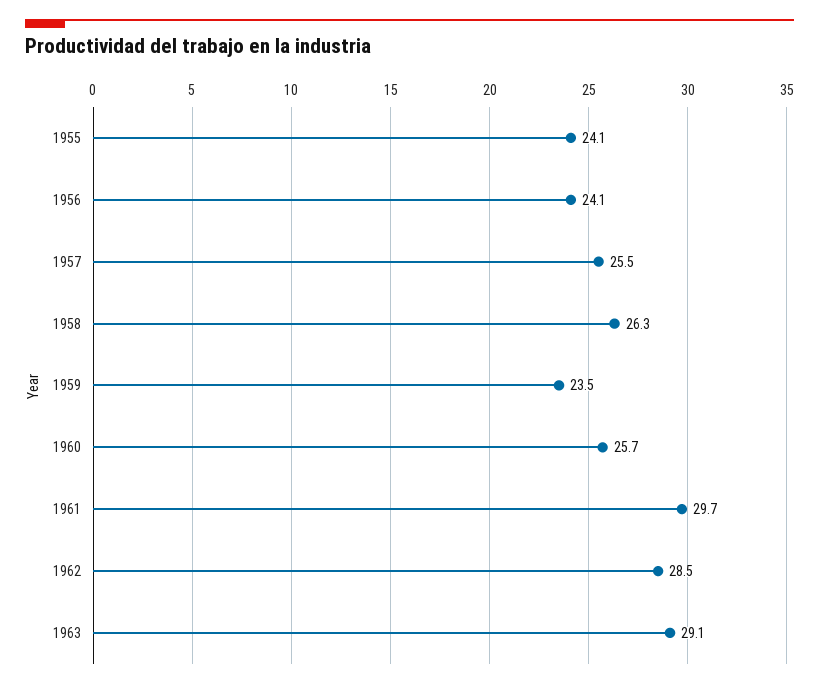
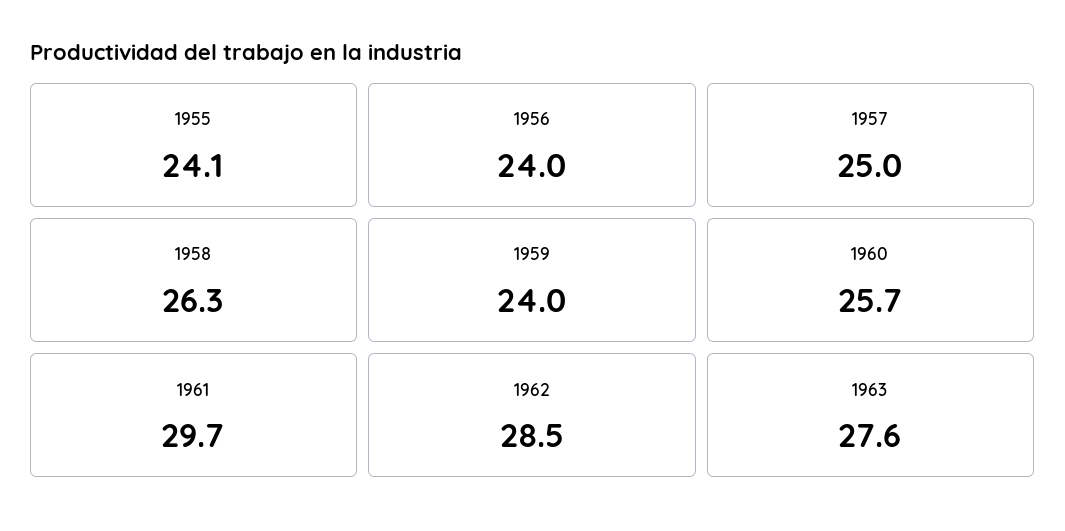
1956: 24.1 -> 24
1957: 25.5 -> 25
1959: 23.5 -> 24
1963: 29.1 -> 27.6

